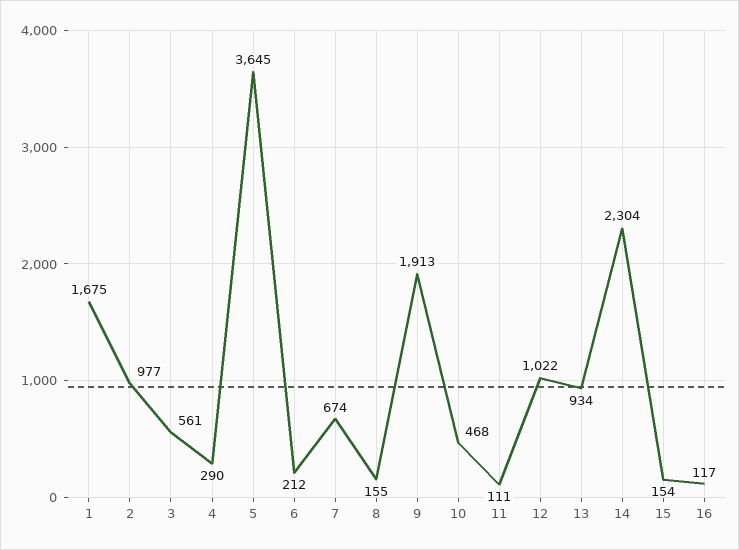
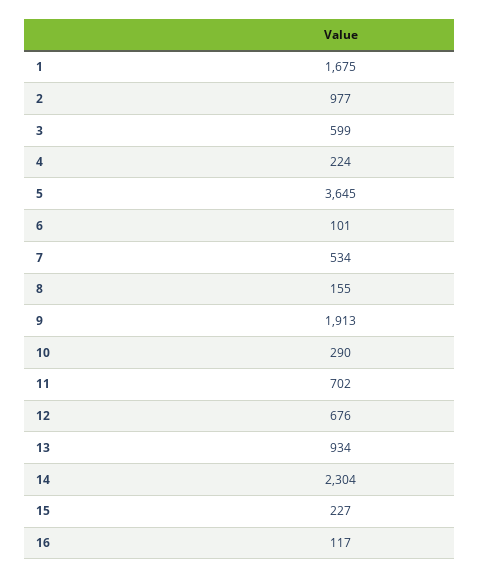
3: 561 -> 599
4: 290 -> 224
6: 212 -> 101
7: 674 -> 534
10: 468 -> 290
11: 111 -> 702
12: 1022 -> 676
15: 154 -> 227

